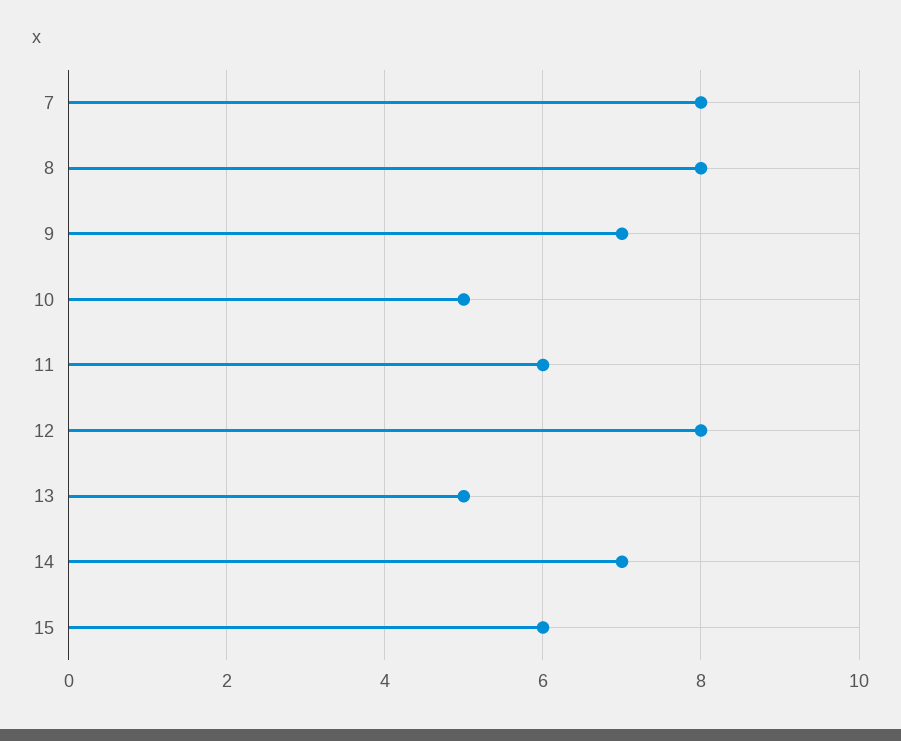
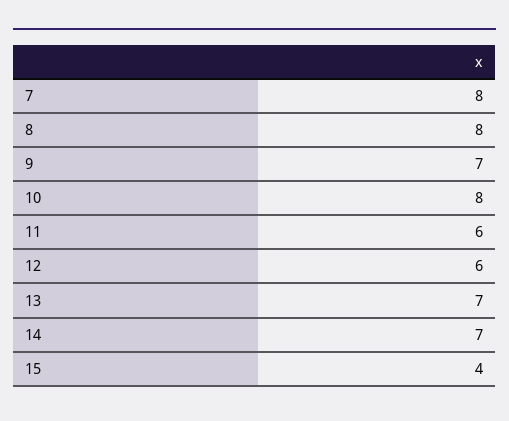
10: 5 -> 8
12: 8 -> 6
13: 5 -> 7
15: 6 -> 4

